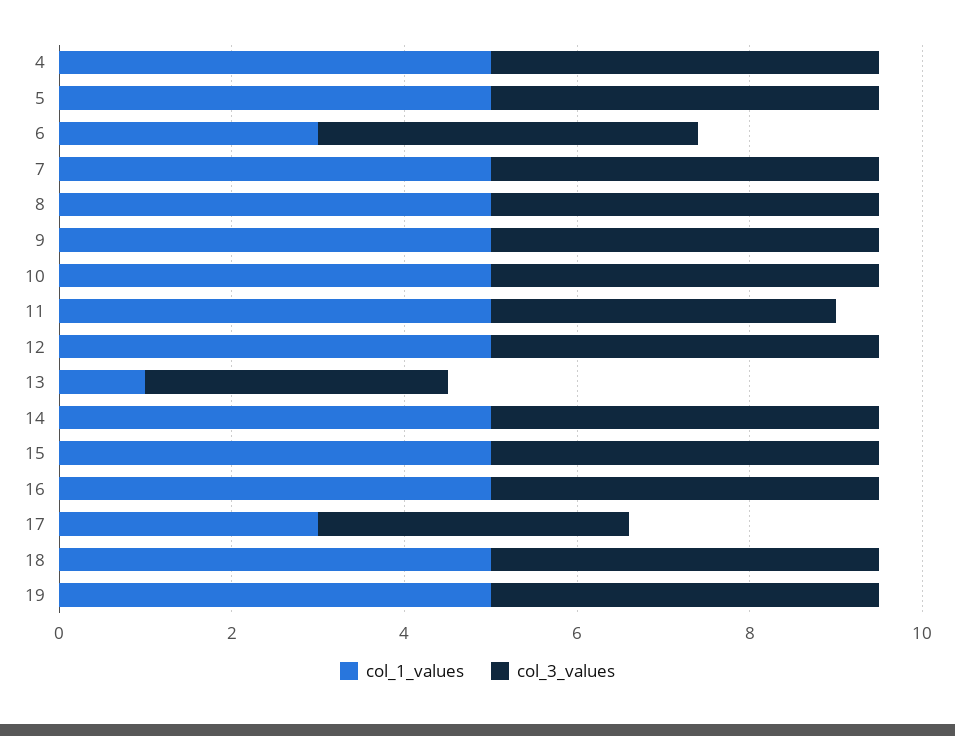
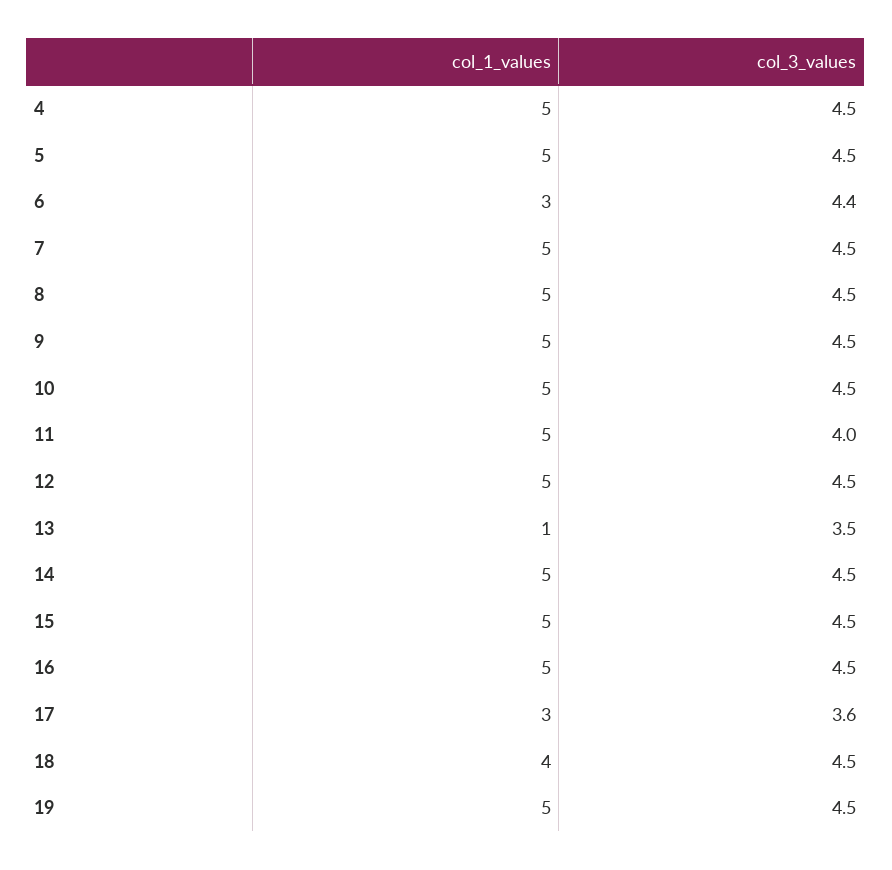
col_1_values, 18: 5 -> 4

